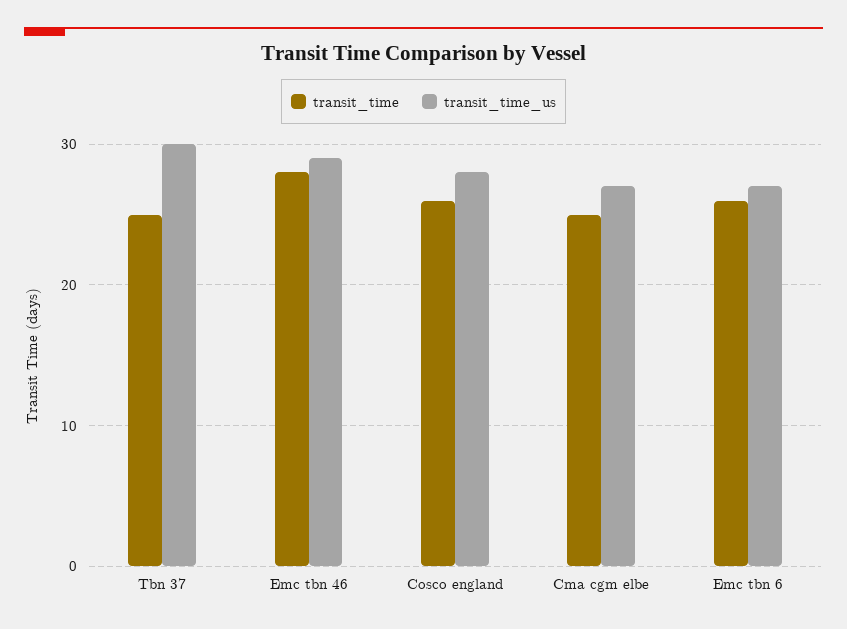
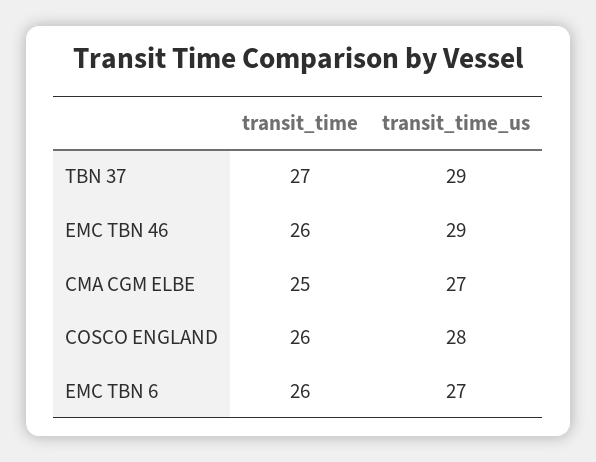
transit_time, Tbn 37: 25 -> 27
transit_time_us, Tbn 37: 30 -> 29
transit_time, Emc tbn 46: 28 -> 26

